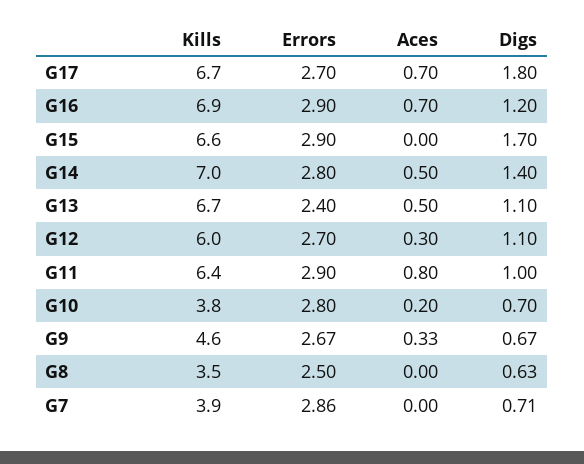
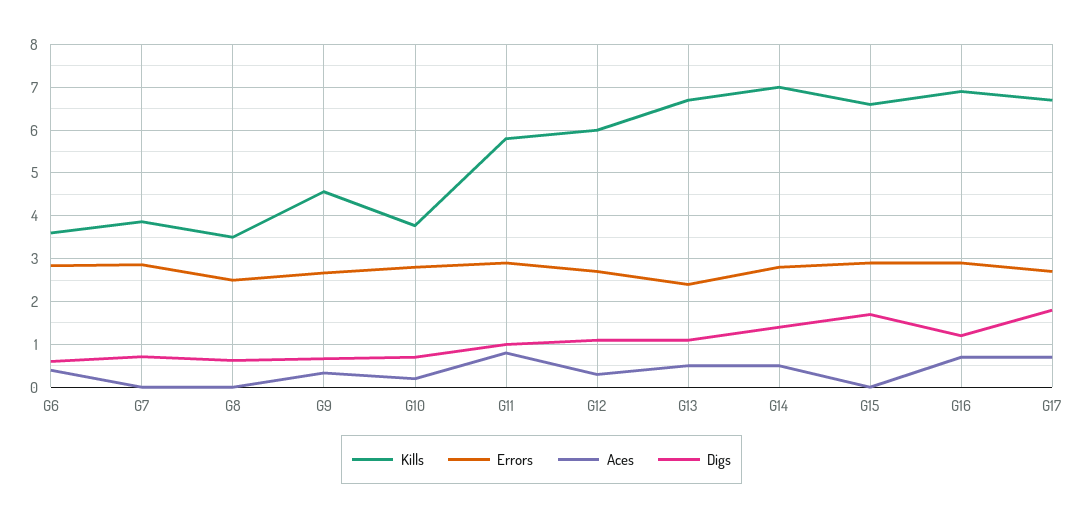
Kills, G11: 6.4 -> 5.8
Kills, G6: none -> 3.6
Errors, G6: none -> 2.8
Aces, G6: none -> 0.4
Digs, G6: none -> 0.6

